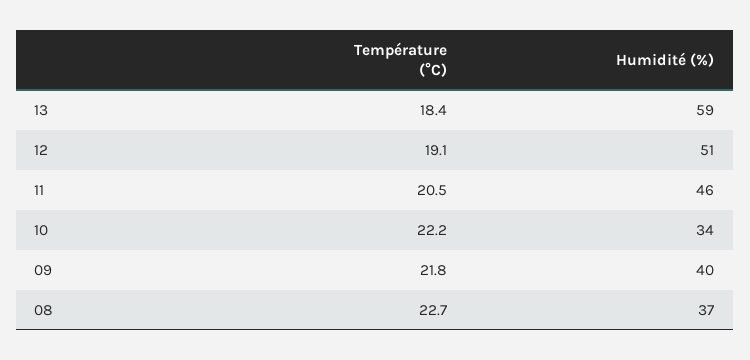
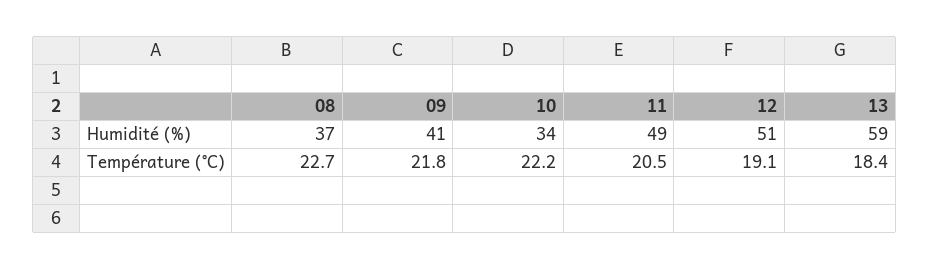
Humidité (%), 11: 46 -> 49
Humidité (%), 09: 40 -> 41

